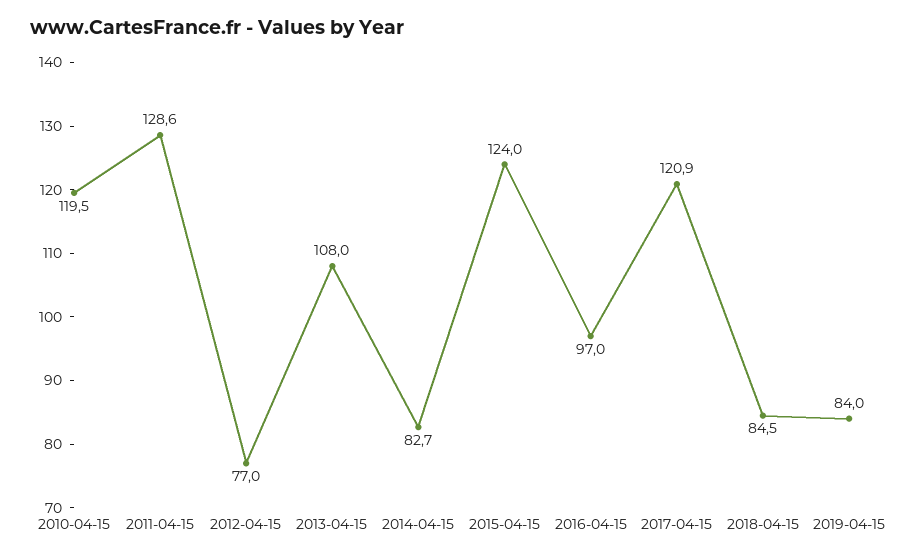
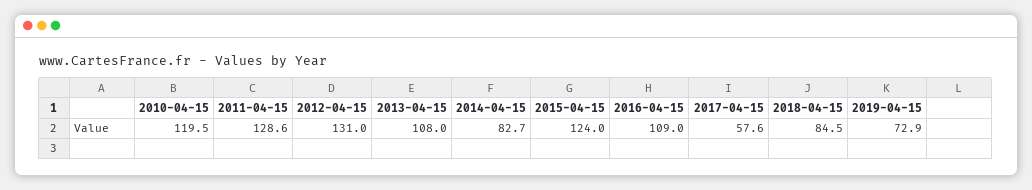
2012-04-15: 77 -> 131
2016-04-15: 97 -> 109
2017-04-15: 120.9 -> 57.6
2019-04-15: 84 -> 72.9

